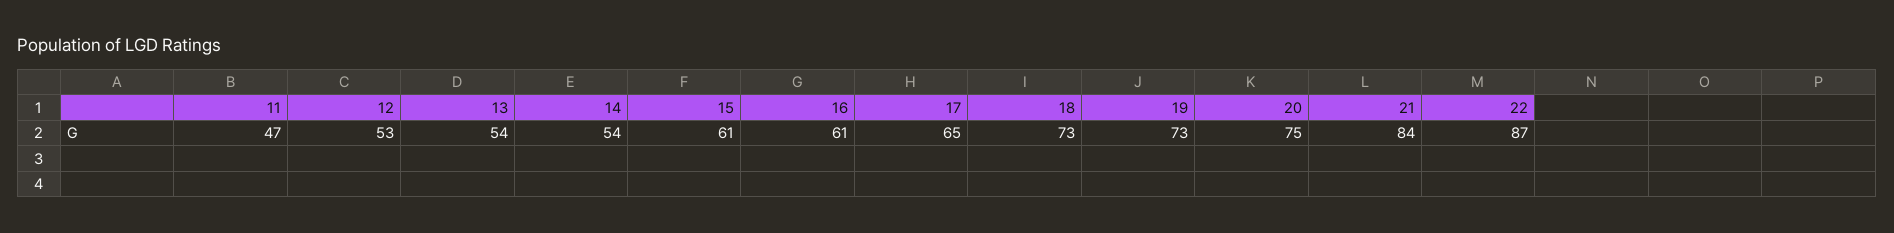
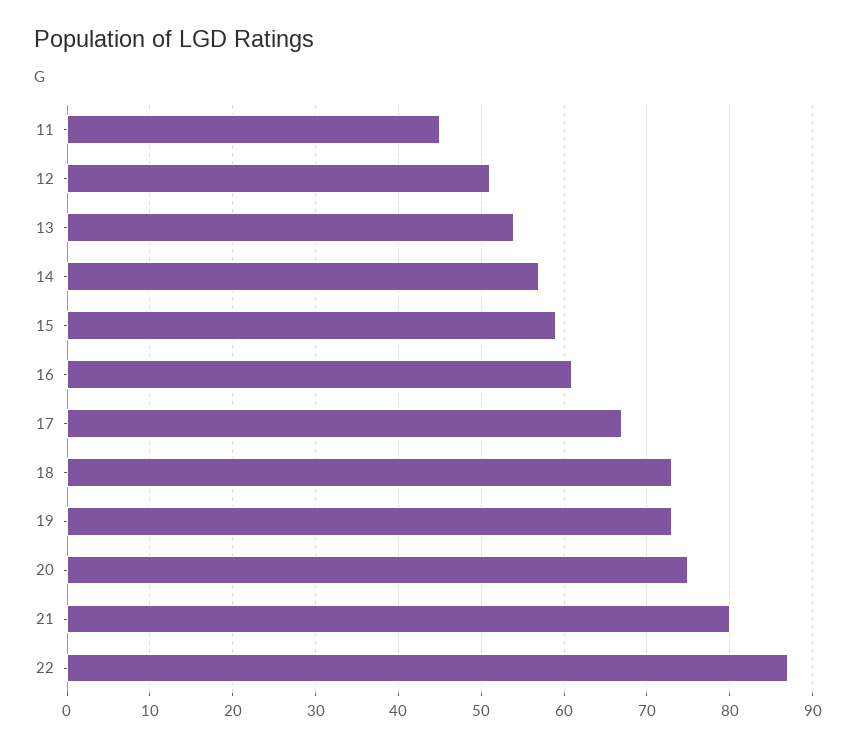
11: 47 -> 45
12: 53 -> 51
14: 54 -> 57
15: 61 -> 59
17: 65 -> 67
21: 84 -> 80

